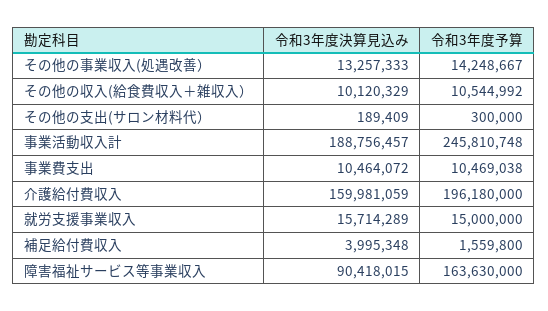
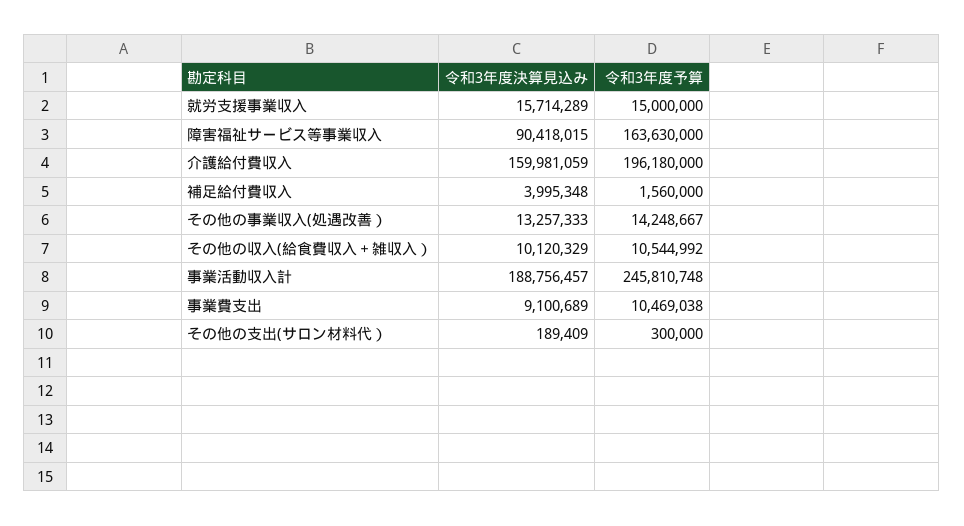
令和3年度決算見込み, 事業費支出: 10464072 -> 9100689
令和3年度予算, 補足給付費収入: 1559800 -> 1560000

